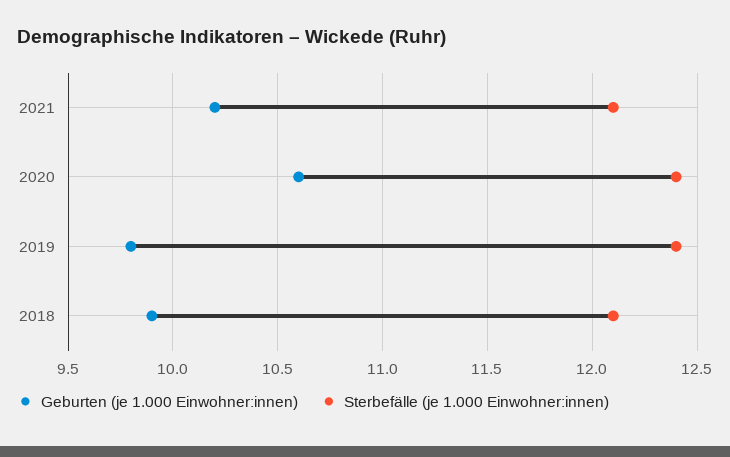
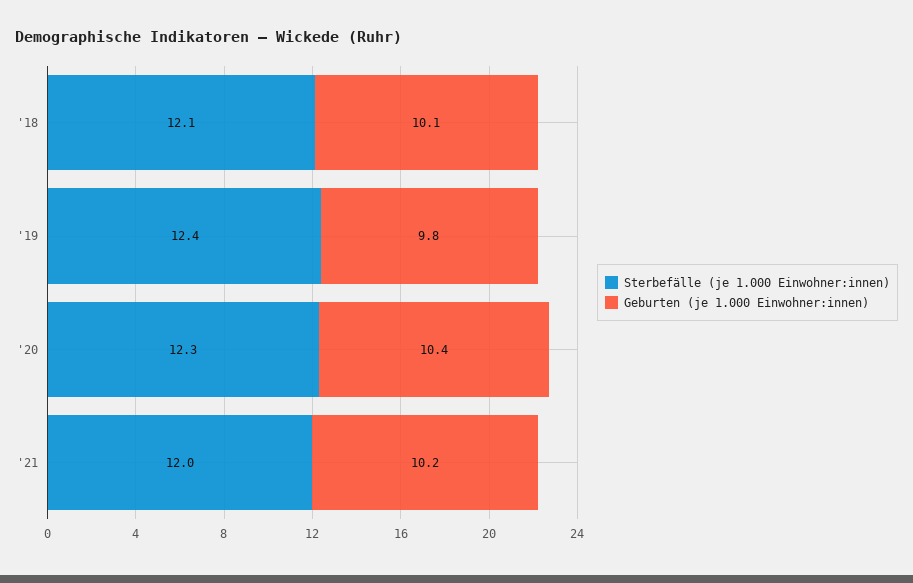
Sterbefälle (je 1.000 Einwohner:innen), 2021: 12.1 -> 12
Geburten (je 1.000 Einwohner:innen), 2020: 10.6 -> 10.4
Sterbefälle (je 1.000 Einwohner:innen), 2020: 12.4 -> 12.3
Geburten (je 1.000 Einwohner:innen), 2018: 9.9 -> 10.1

